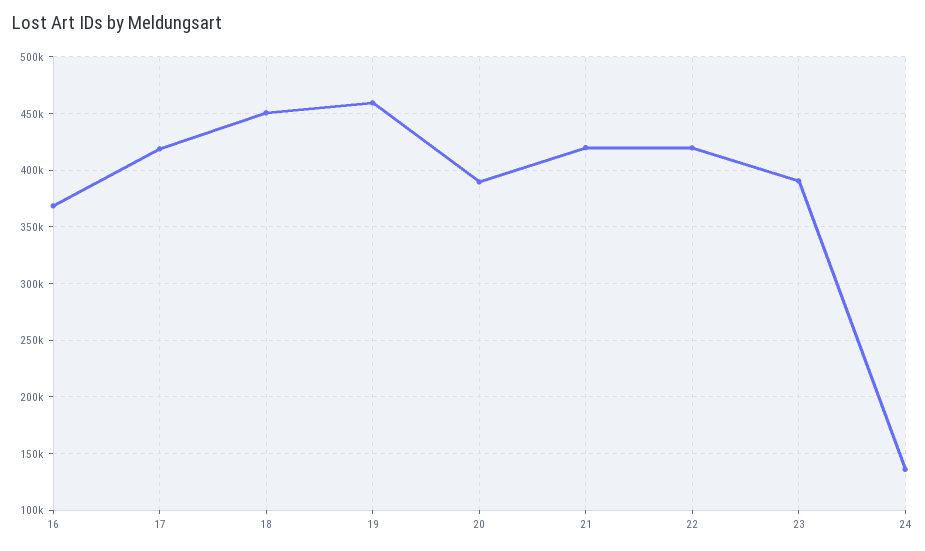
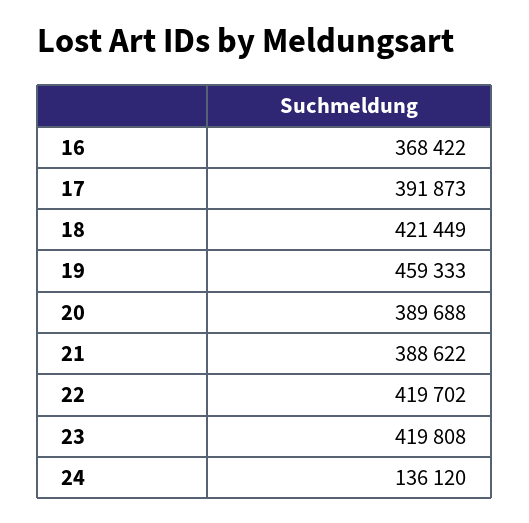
17: 420000 -> 391873
18: 450000 -> 421449
21: 420000 -> 388622
23: 390000 -> 419808

